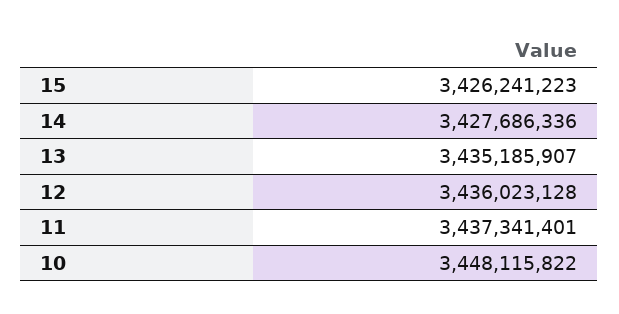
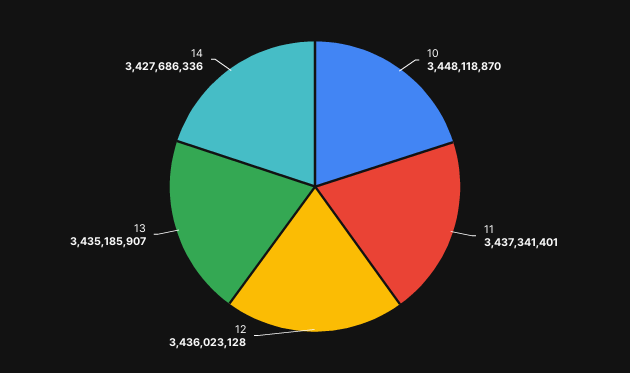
15: 3426241223 -> none
10: 3448115822 -> 3448118870

